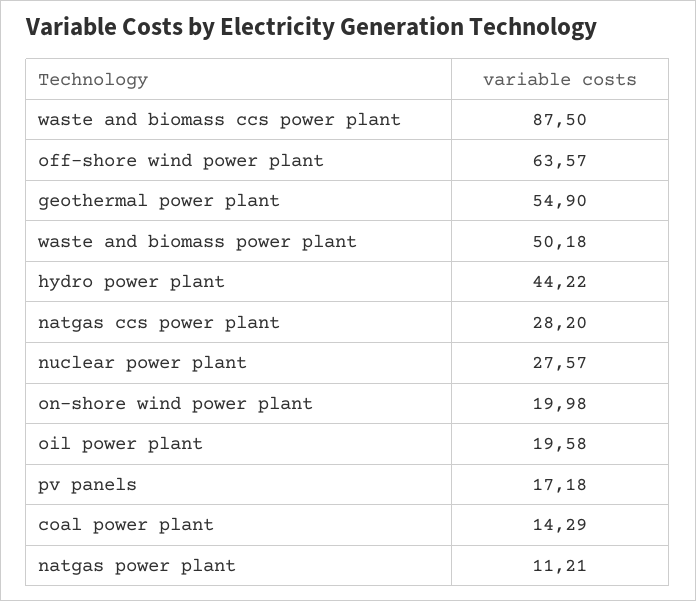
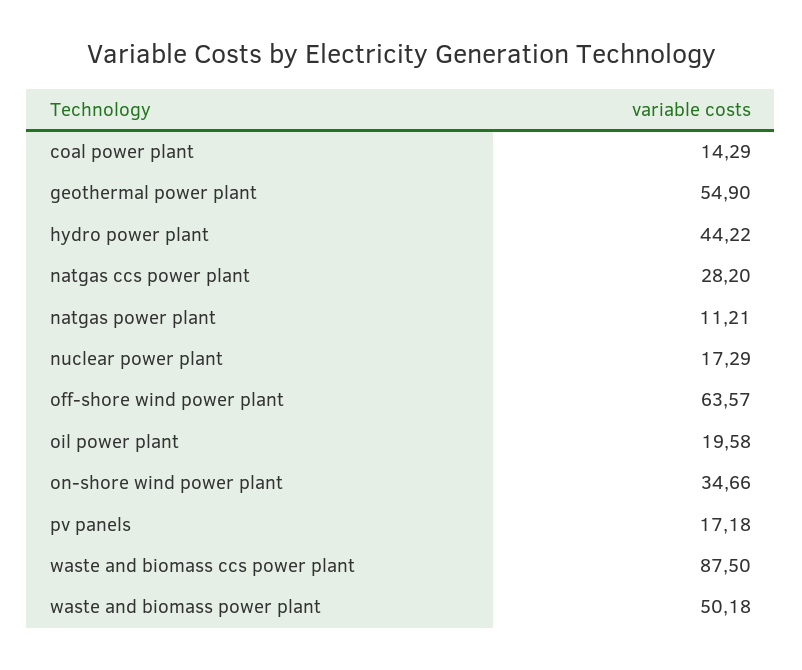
nuclear power plant: 27.57 -> 17.29
on-shore wind power plant: 19.98 -> 34.66

